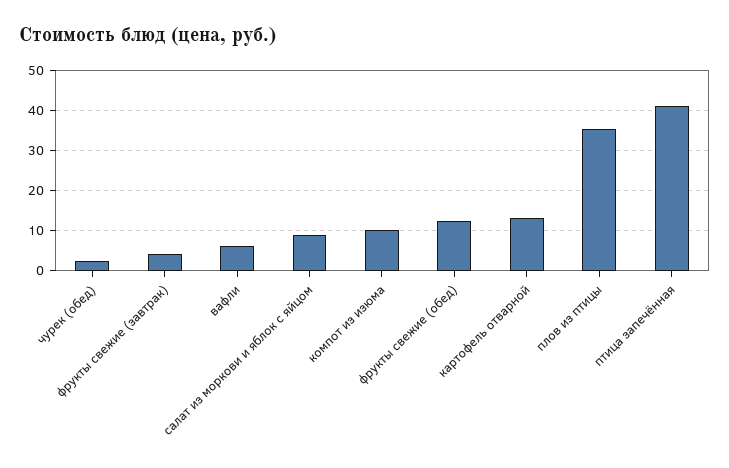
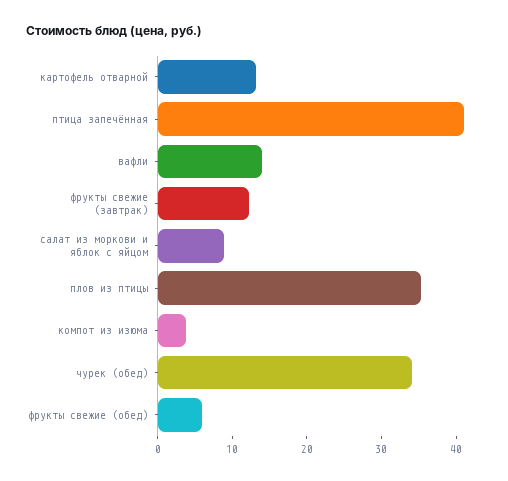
чурек (обед): 2 -> 34
фрукты свежие (завтрак): 4 -> 12
вафли: 6 -> 14
компот из изюма: 10 -> 4
фрукты свежие (обед): 12 -> 6

